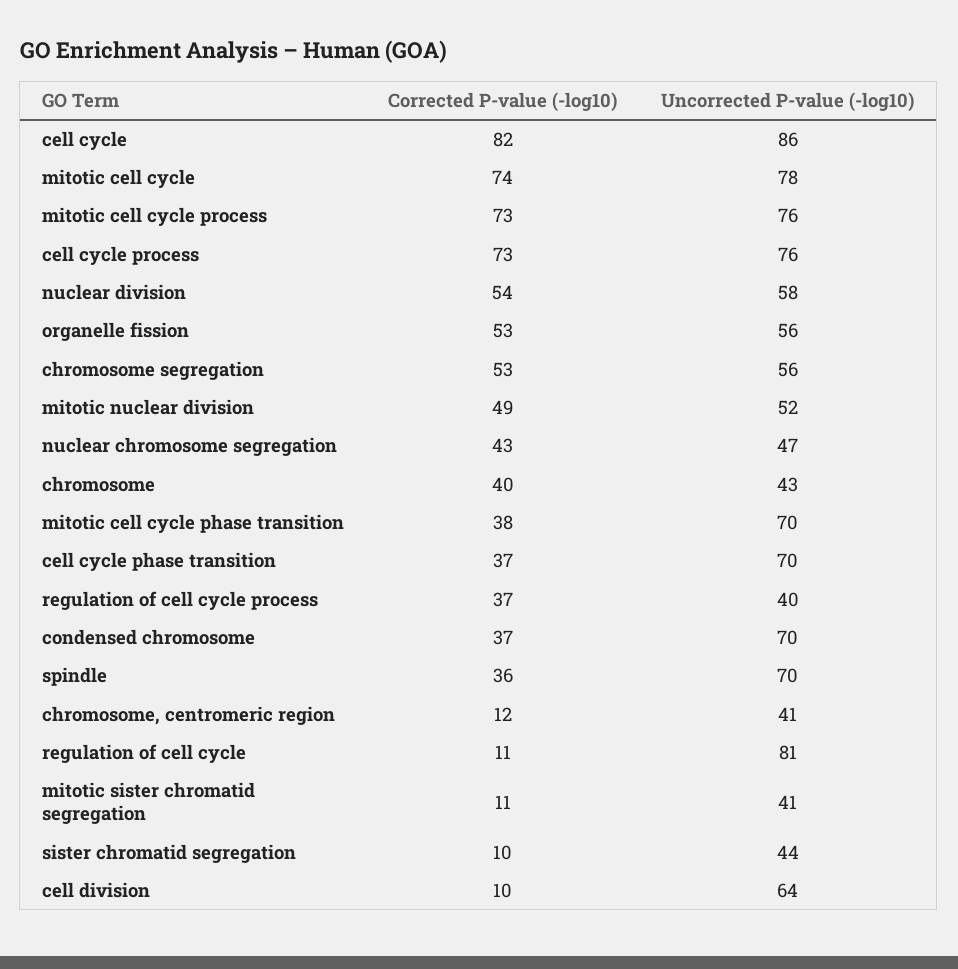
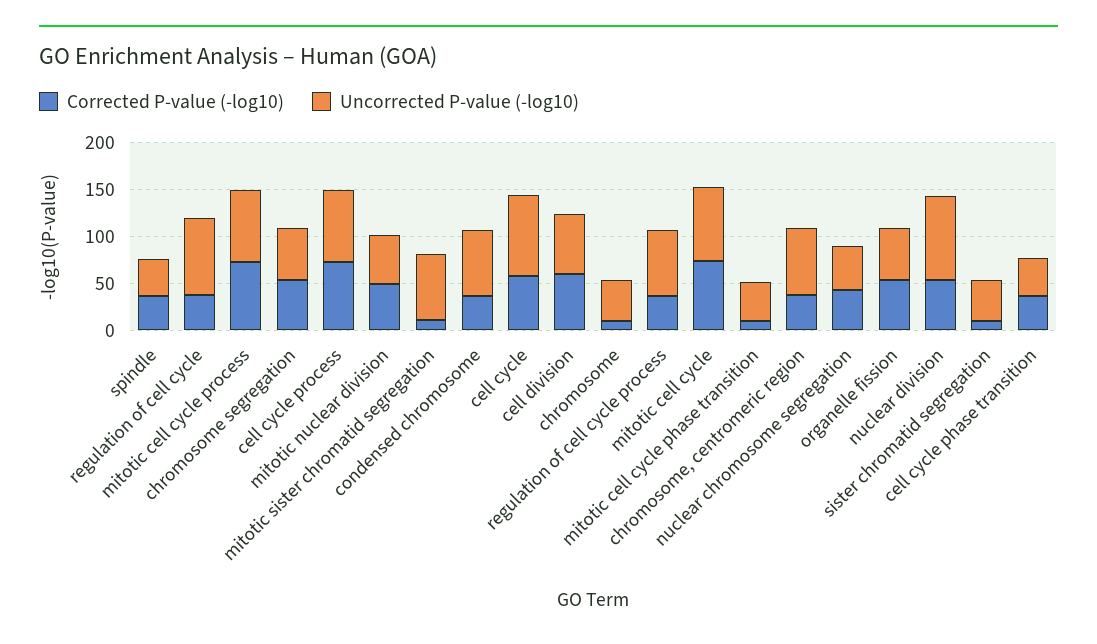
Corrected P-value (-log10), cell cycle: 82 -> 60
Uncorrected P-value (-log10), nuclear division: 58 -> 90
Corrected P-value (-log10), chromosome: 40 -> 10
Corrected P-value (-log10), mitotic cell cycle phase transition: 38 -> 10
Uncorrected P-value (-log10), mitotic cell cycle phase transition: 70 -> 40
Uncorrected P-value (-log10), cell cycle phase transition: 70 -> 40
Uncorrected P-value (-log10), regulation of cell cycle process: 40 -> 70
Uncorrected P-value (-log10), spindle: 70 -> 40
Corrected P-value (-log10), chromosome, centromeric region: 12 -> 40
Uncorrected P-value (-log10), chromosome, centromeric region: 41 -> 70
Corrected P-value (-log10), regulation of cell cycle: 11 -> 40
Uncorrected P-value (-log10), mitotic sister chromatid segregation: 41 -> 70
Corrected P-value (-log10), cell division: 10 -> 60

